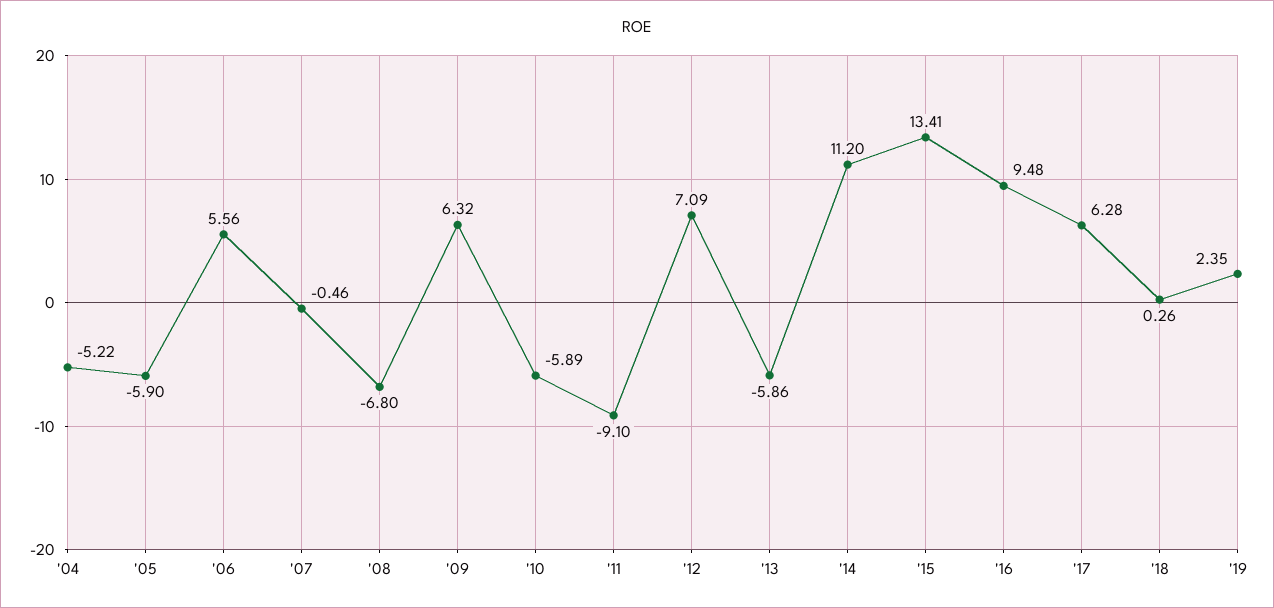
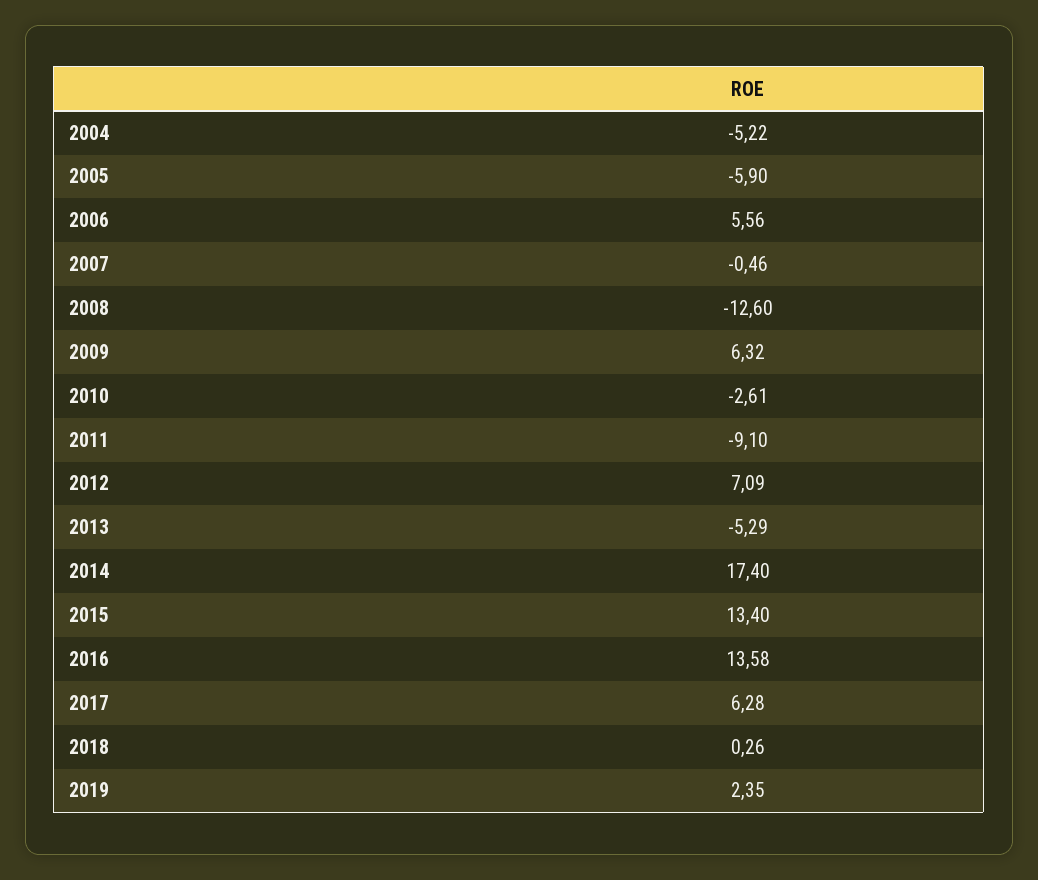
'08: -6.8 -> -12.6
'10: -5.89 -> -2.61
'13: -5.86 -> -5.29
'14: 11.2 -> 17.4
'15: 13.41 -> 13.4
'16: 9.48 -> 13.58

